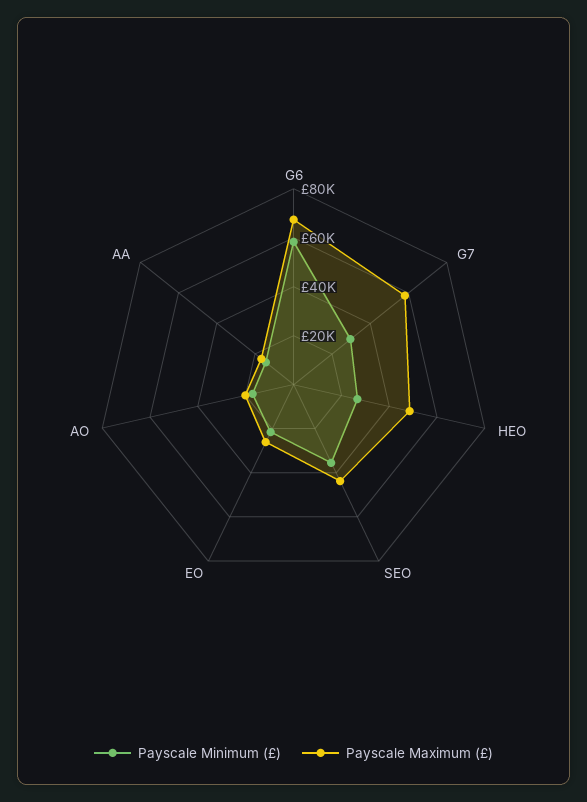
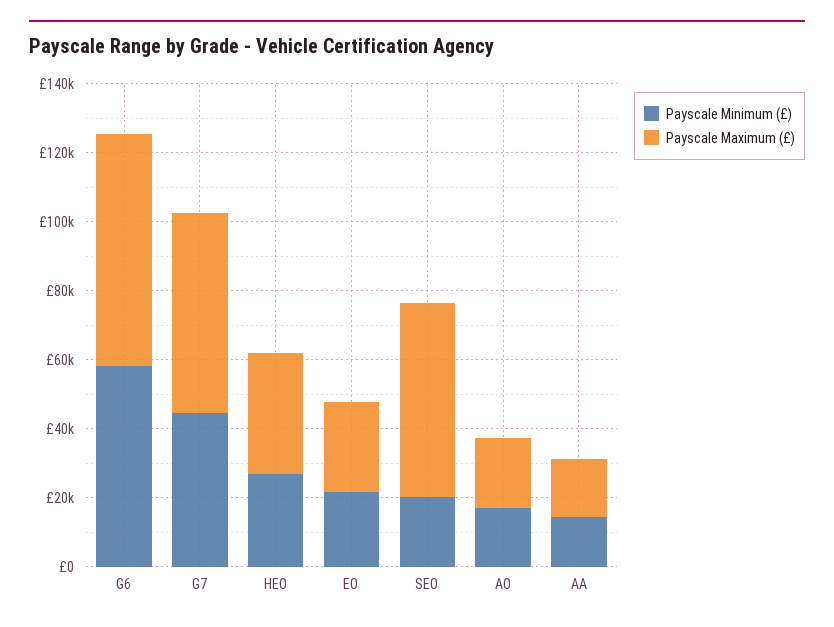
Payscale Minimum (£), G7: 30000 -> 45000
Payscale Maximum (£), HEO: 50000 -> 35000
Payscale Minimum (£), SEO: 35000 -> 20000
Payscale Maximum (£), SEO: 45000 -> 55000

